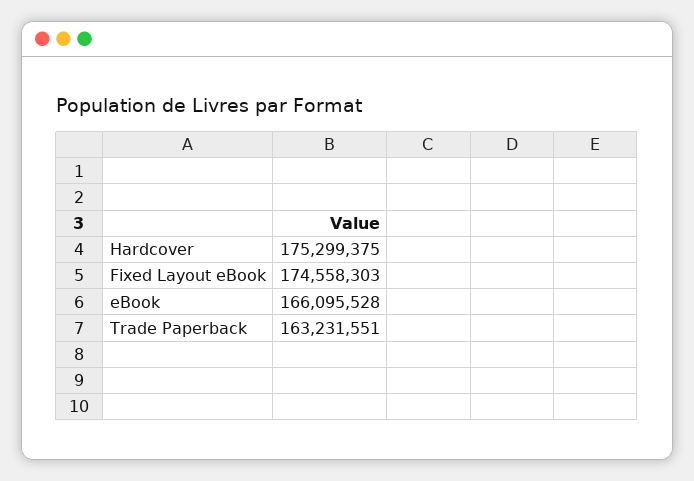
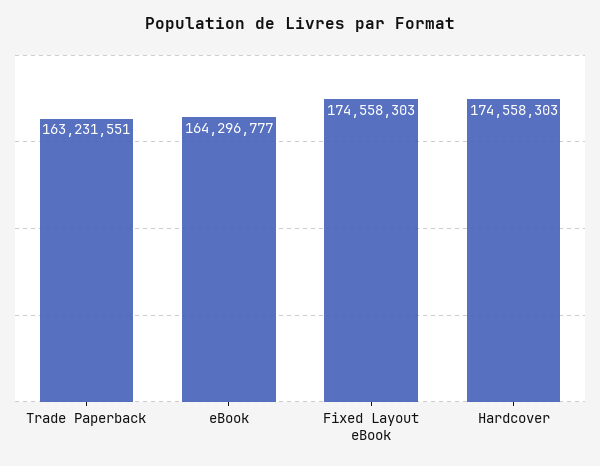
Hardcover: 175299375 -> 174558303
eBook: 166095528 -> 164296777

